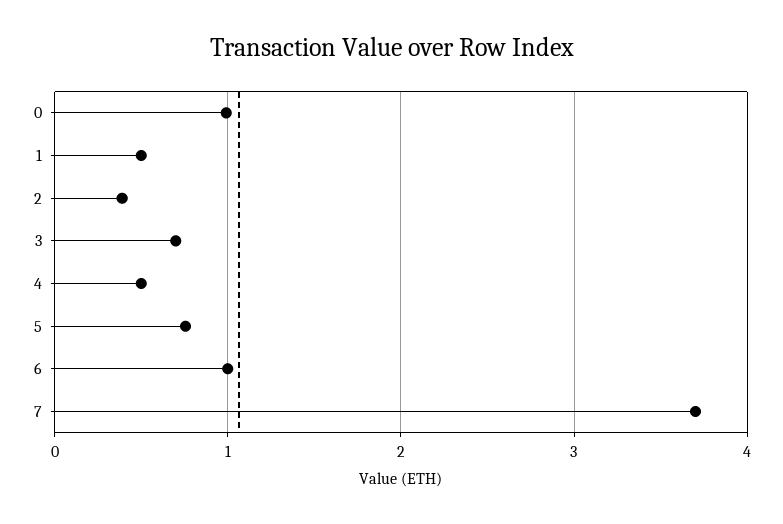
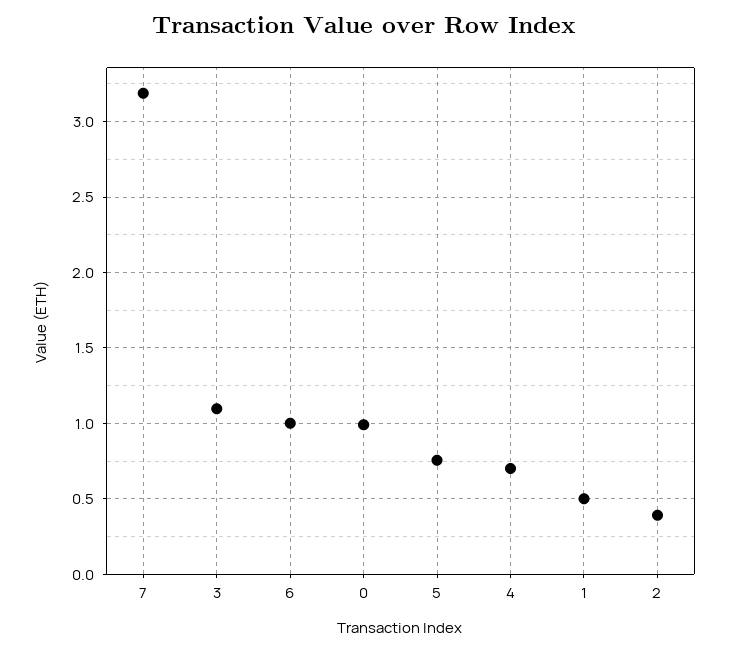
3: 0.7 -> 1.1
4: 0.5 -> 0.7
7: 3.7 -> 3.2

